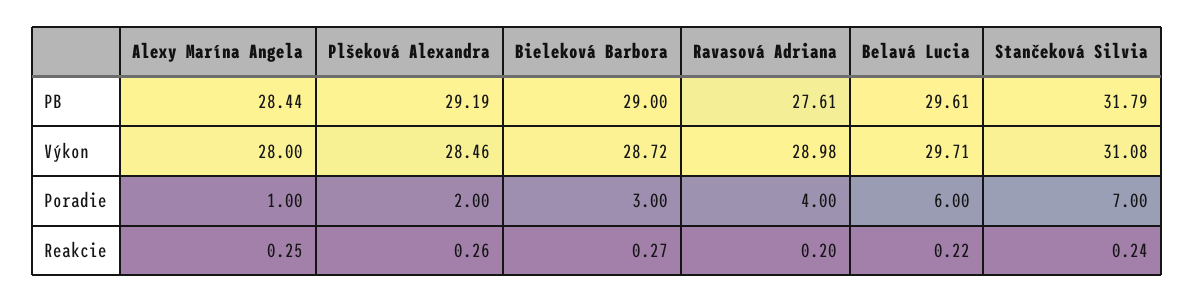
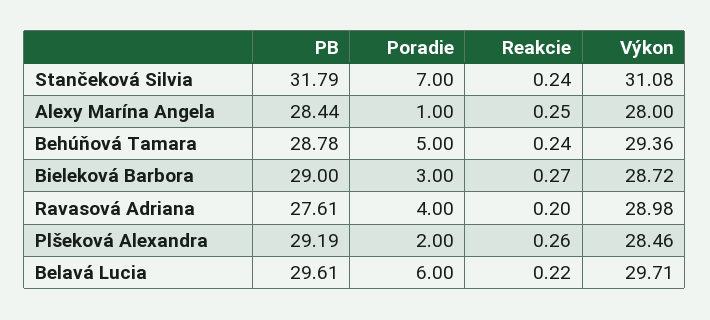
Behúňová Tamara, PB: none -> 28.78
Behúňová Tamara, Poradie: none -> 5
Behúňová Tamara, Reakcie: none -> 0.24
Behúňová Tamara, Výkon: none -> 29.36

